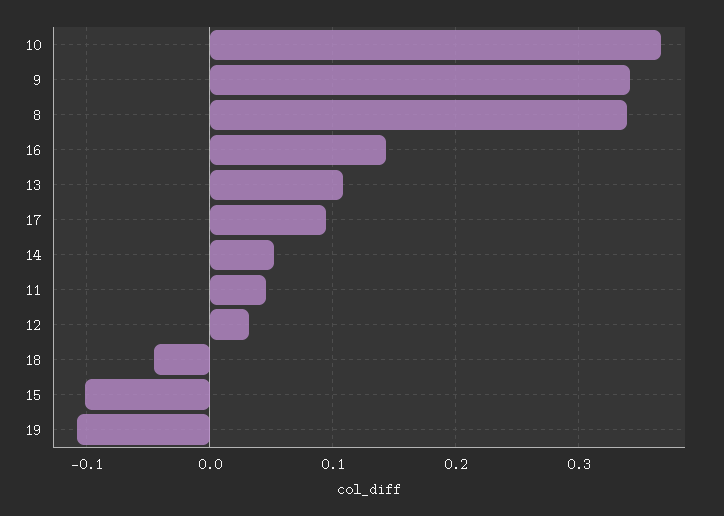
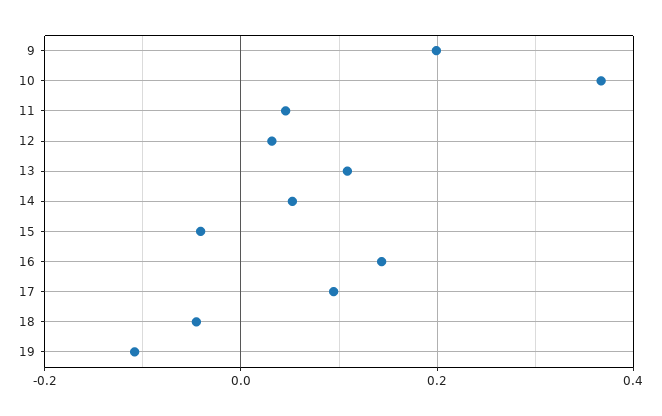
9: 0.34 -> 0.2
8: 0.34 -> none
15: -0.1 -> -0.04

